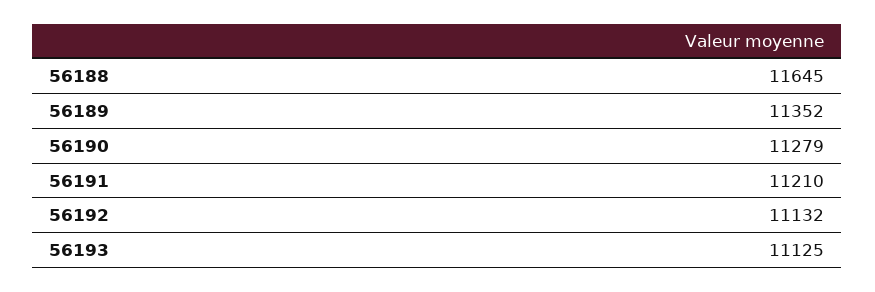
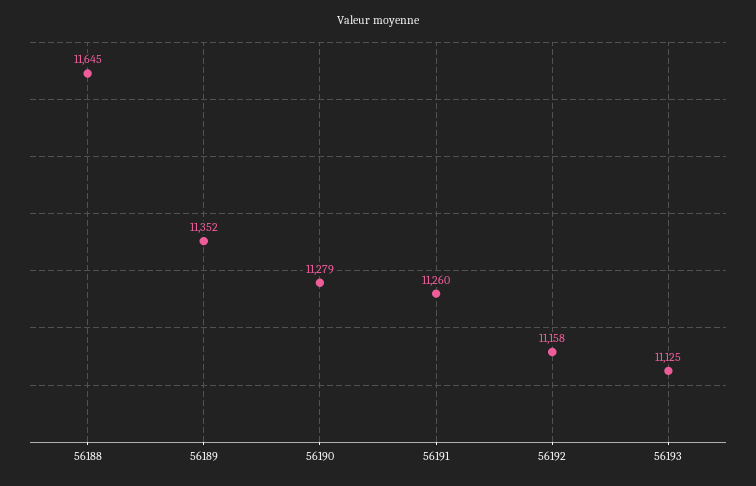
56191: 11210 -> 11260
56192: 11132 -> 11158

